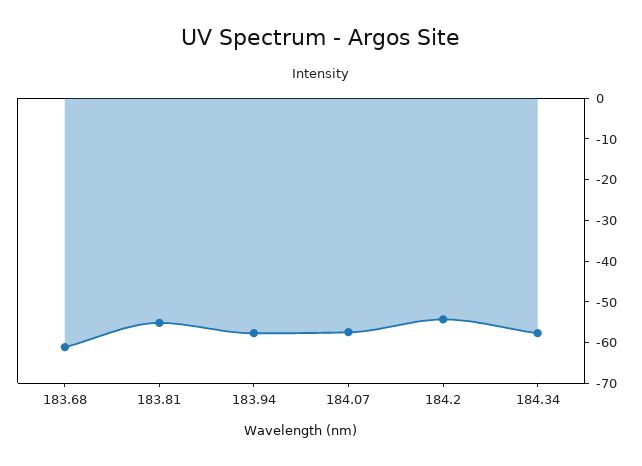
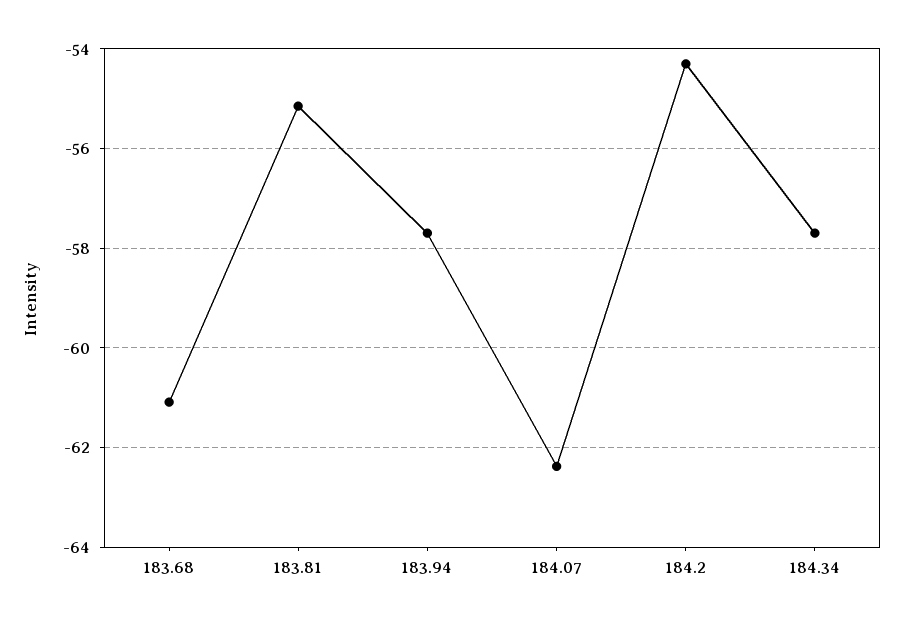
184.07: -58 -> -62.4

